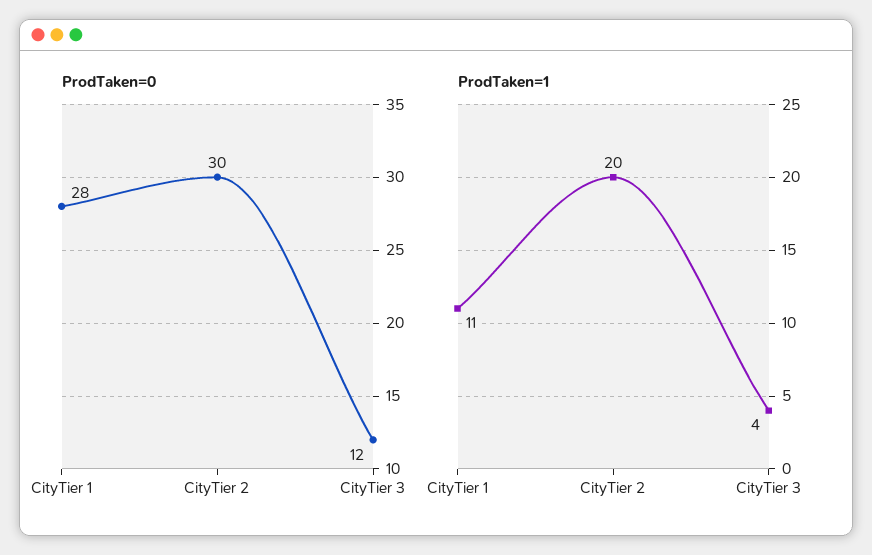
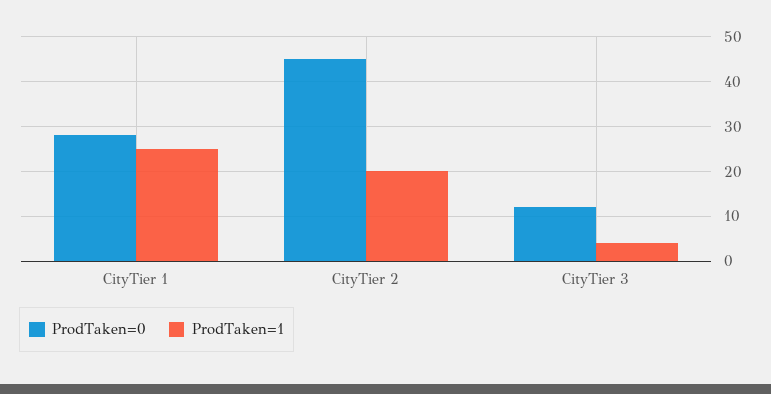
ProdTaken=0, CityTier 2: 30 -> 45
ProdTaken=1, CityTier 1: 11 -> 25

